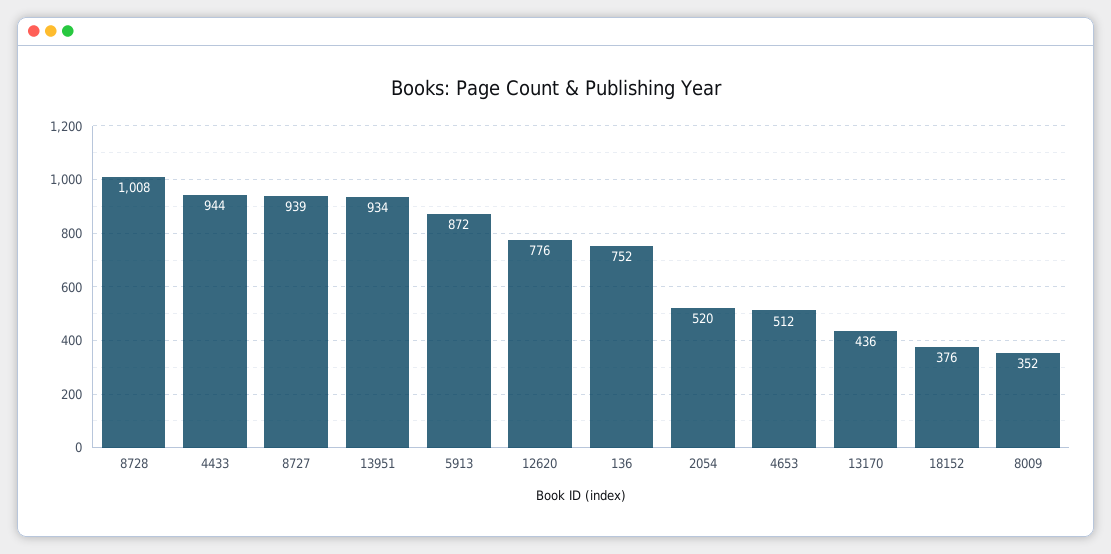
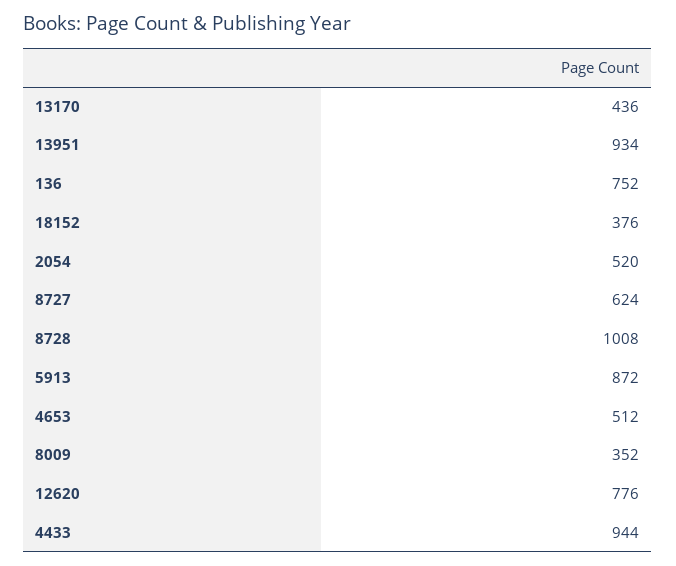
8727: 939 -> 624

